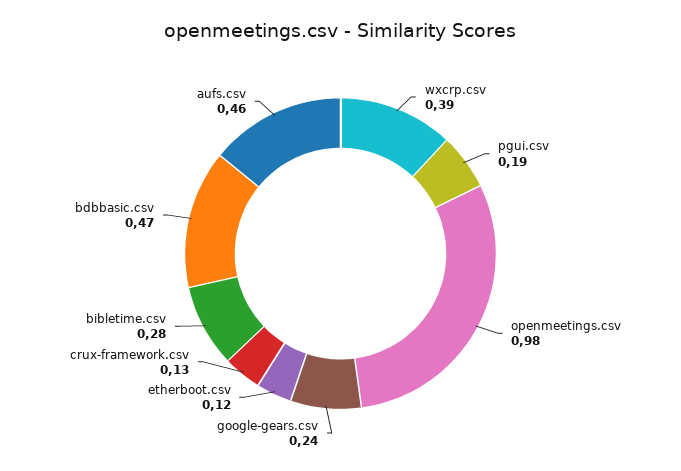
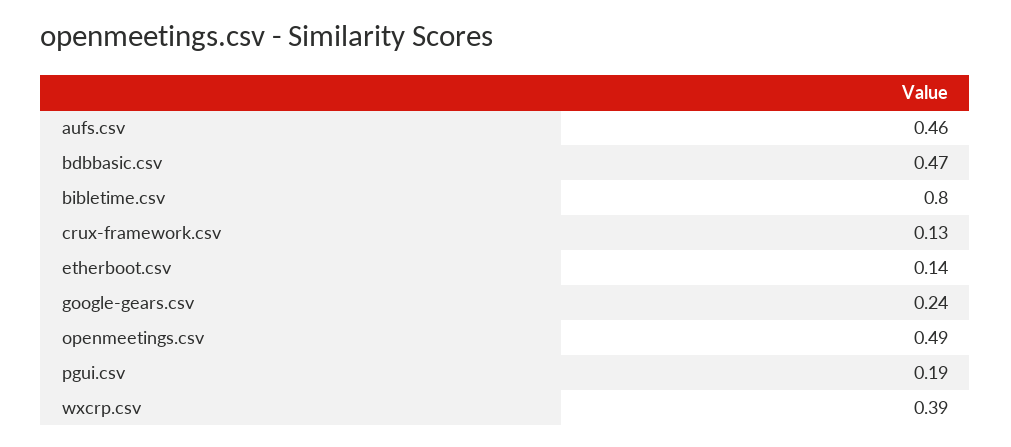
openmeetings.csv: 0.98 -> 0.49
etherboot.csv: 0.12 -> 0.14
bibletime.csv: 0.28 -> 0.8

